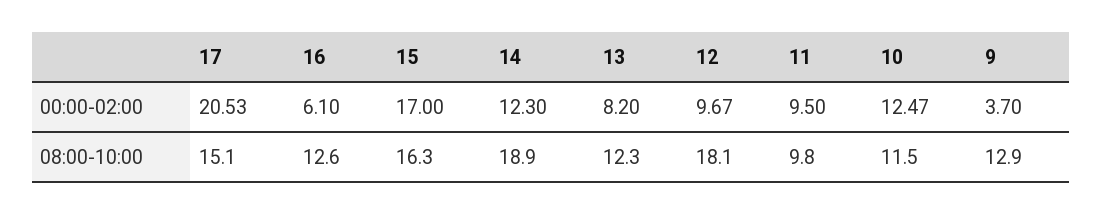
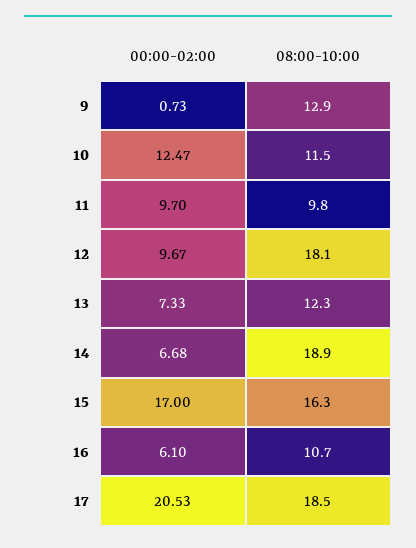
14, 00:00-02:00: 12.3 -> 6.68
13, 00:00-02:00: 8.2 -> 7.33
11, 00:00-02:00: 9.5 -> 9.7
9, 00:00-02:00: 3.7 -> 0.73
17, 08:00-10:00: 15.1 -> 18.5
16, 08:00-10:00: 12.6 -> 10.7

